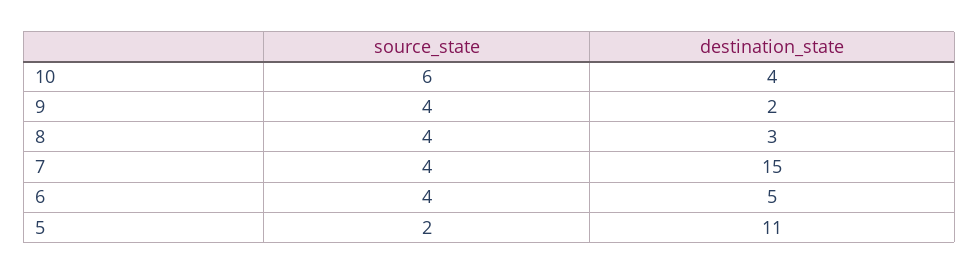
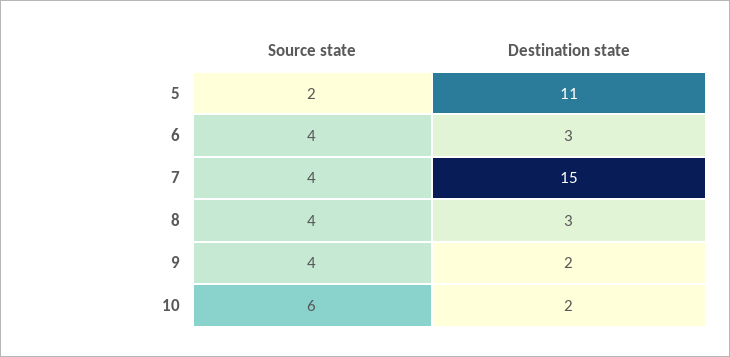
destination_state, 10: 4 -> 2
destination_state, 6: 5 -> 3

